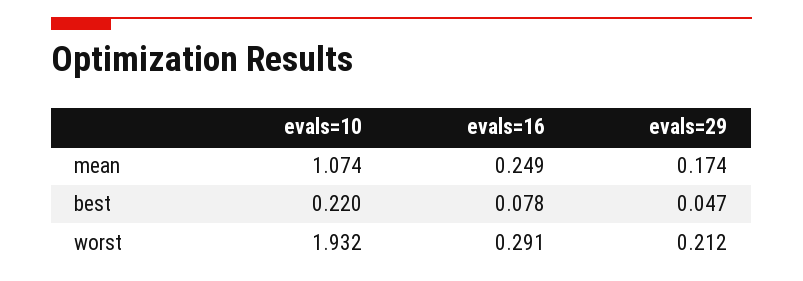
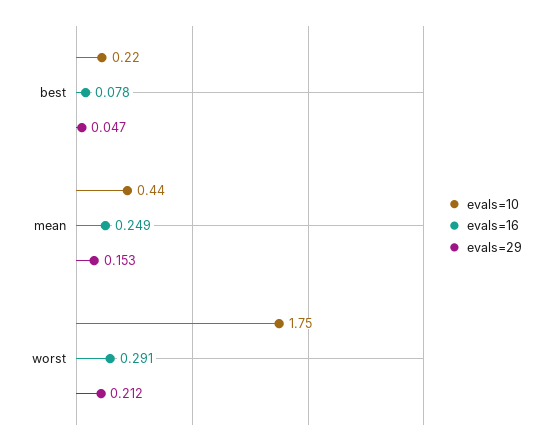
evals=10, mean: 1.074 -> 0.44
evals=29, mean: 0.174 -> 0.153
evals=10, worst: 1.932 -> 1.75

